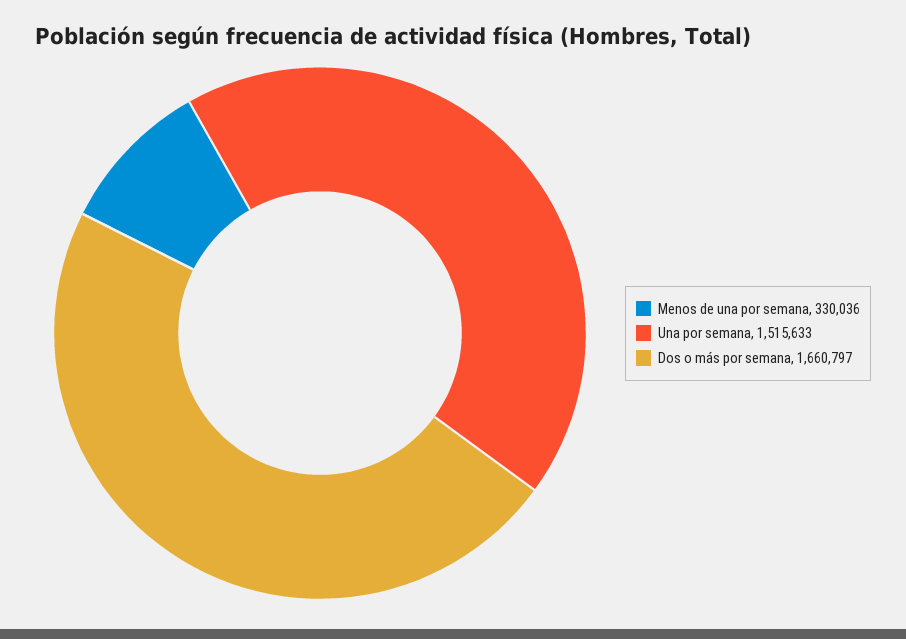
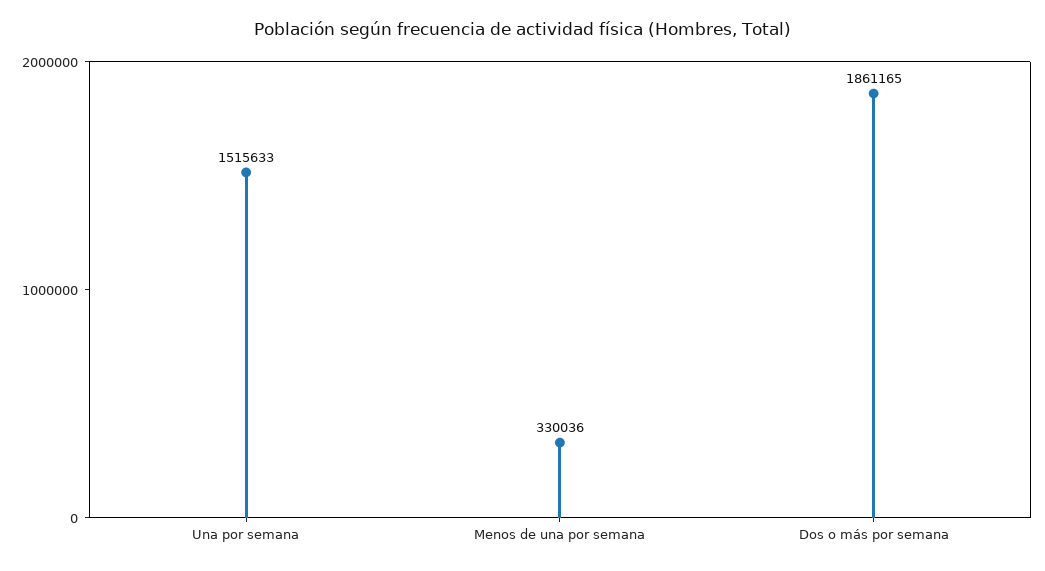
Dos o más por semana: 1660797 -> 1861165

